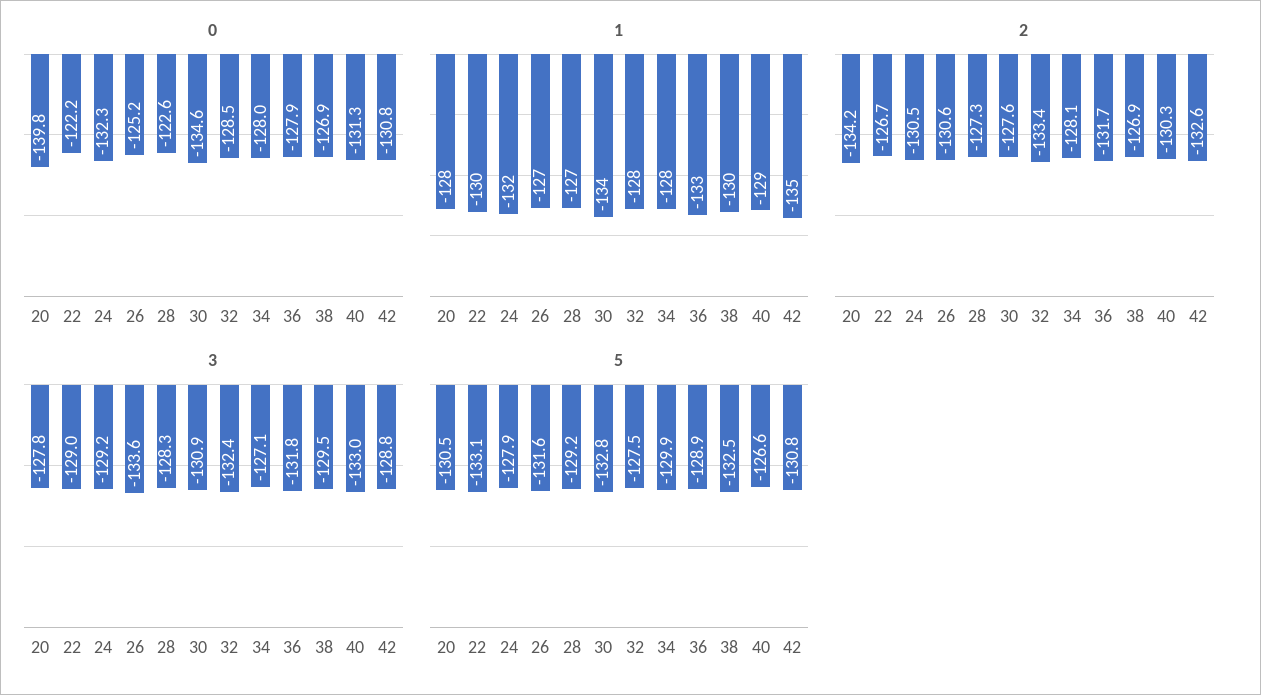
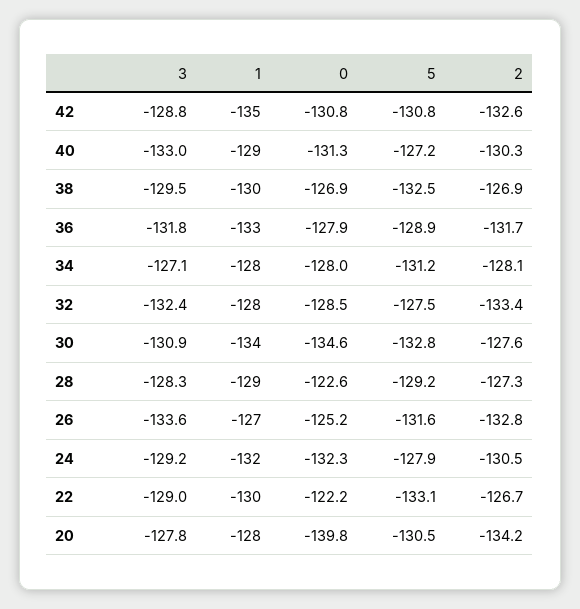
1, 28: -127 -> -129
2, 26: -130.6 -> -132.8
5, 34: -129.9 -> -131.2
5, 40: -126.6 -> -127.2

